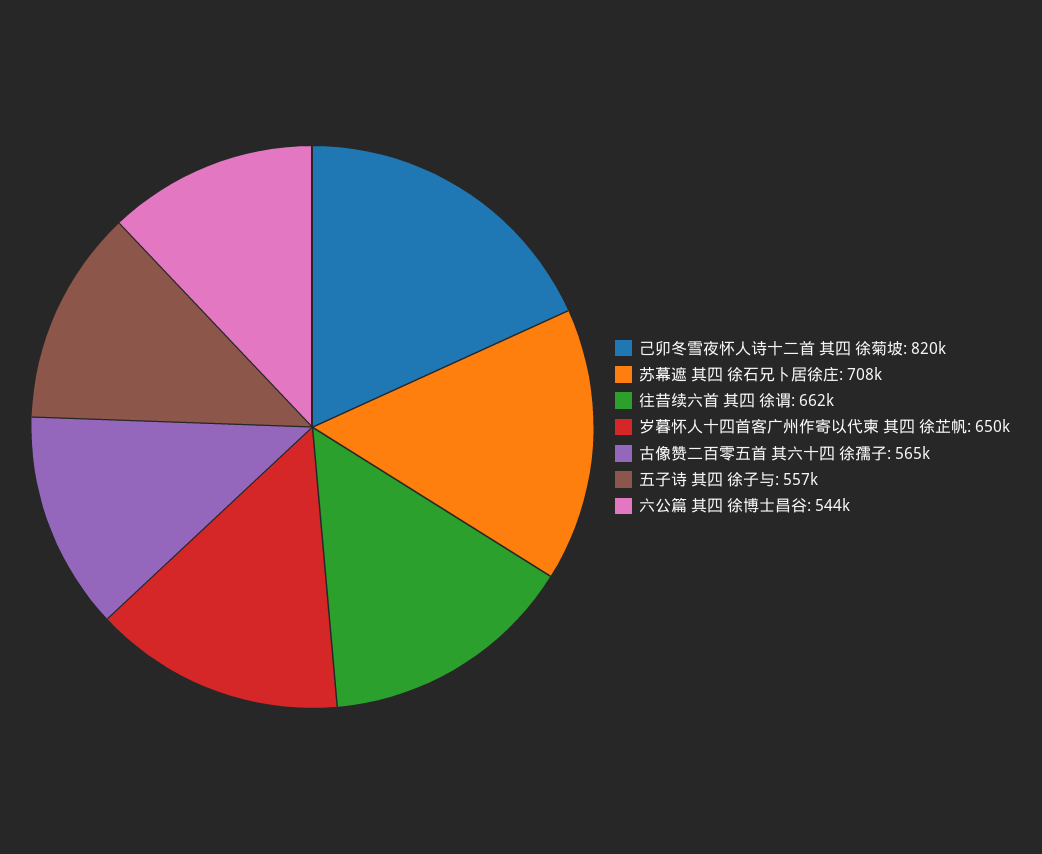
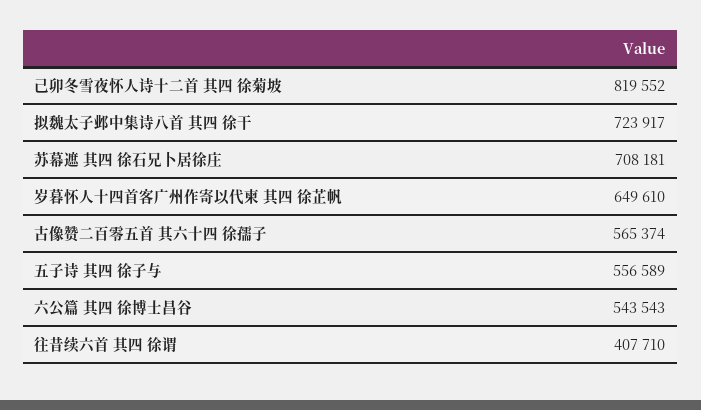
往昔续六首 其四 徐谓: 662000 -> 407710
拟魏太子邺中集诗八首 其四 徐干: none -> 723917

